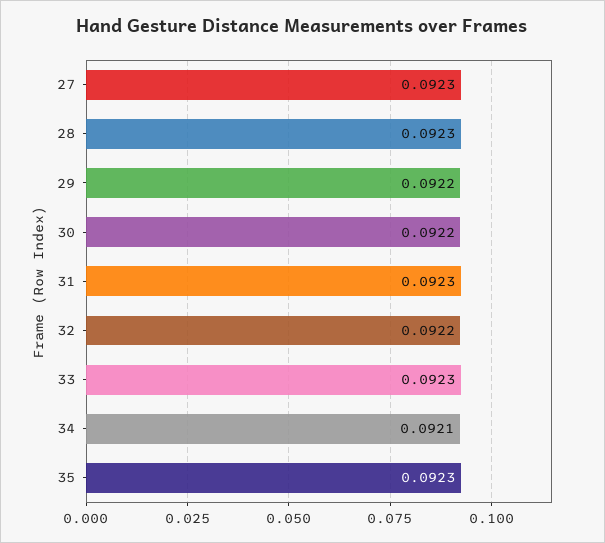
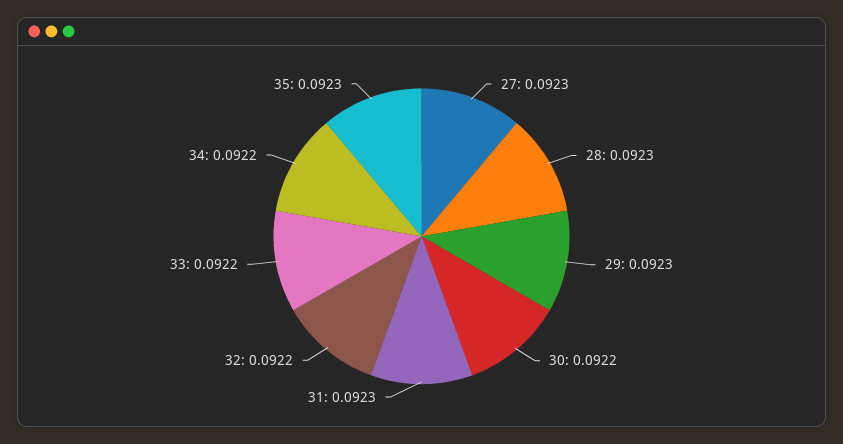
29: 0.0922 -> 0.0923
33: 0.0923 -> 0.0922
34: 0.0921 -> 0.0922

